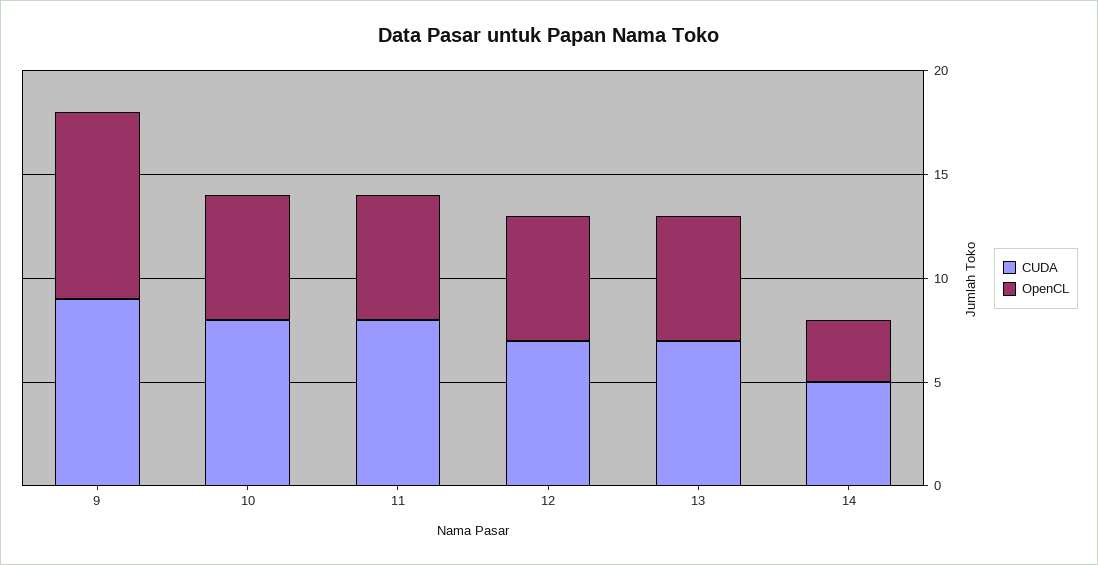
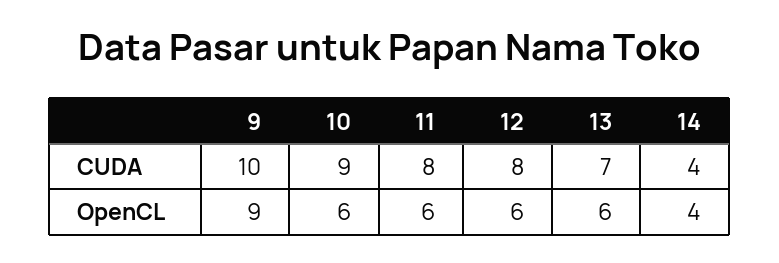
CUDA, 9: 9 -> 10
CUDA, 10: 8 -> 9
CUDA, 12: 7 -> 8
CUDA, 14: 5 -> 4
OpenCL, 14: 3 -> 4

